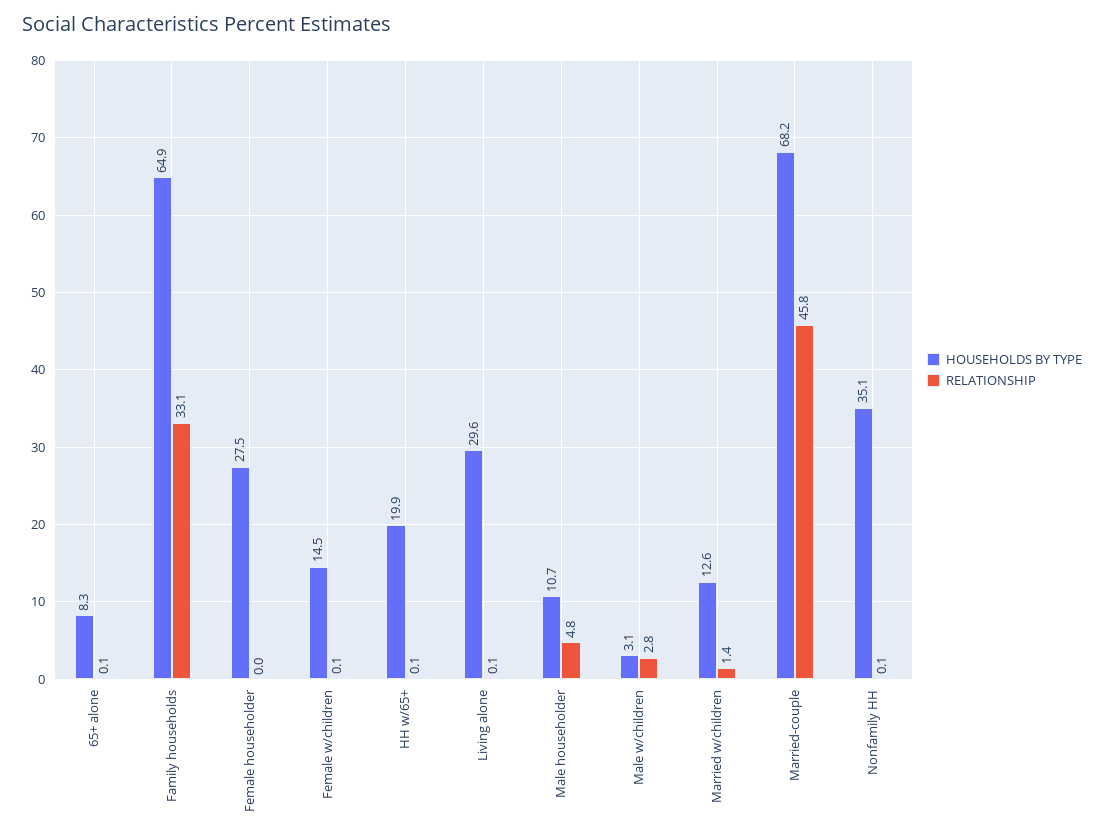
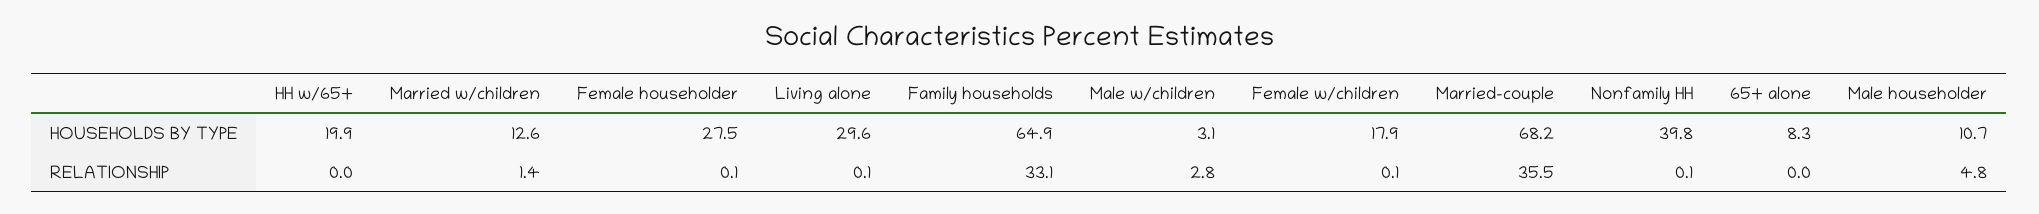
RELATIONSHIP, 65+ alone: 0.1 -> 0
RELATIONSHIP, Female householder: 0 -> 0.1
HOUSEHOLDS BY TYPE, Female w/children: 14.5 -> 17.9
RELATIONSHIP, HH w/65+: 0.1 -> 0
RELATIONSHIP, Married-couple: 45.8 -> 35.5
HOUSEHOLDS BY TYPE, Nonfamily HH: 35.1 -> 39.8

